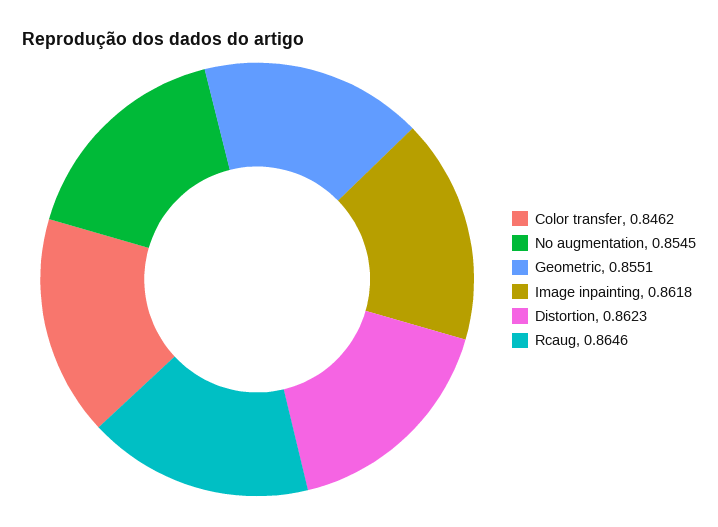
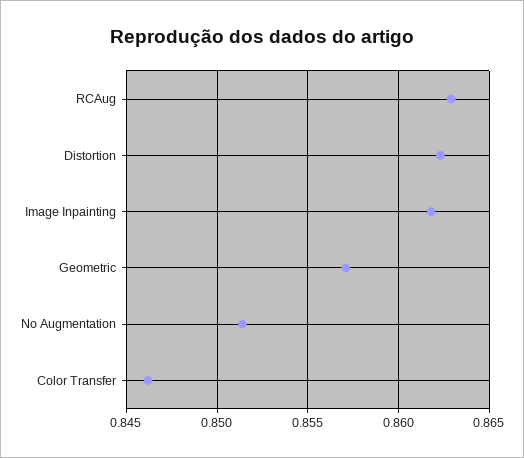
No augmentation: 0.8545 -> 0.8515
Geometric: 0.8551 -> 0.857
Rcaug: 0.8646 -> 0.863

